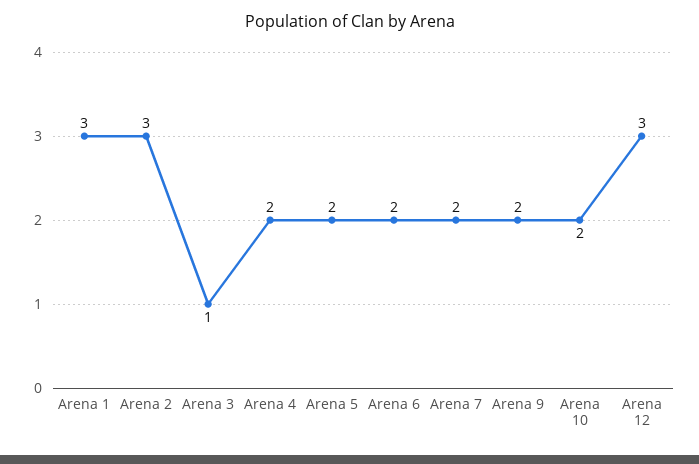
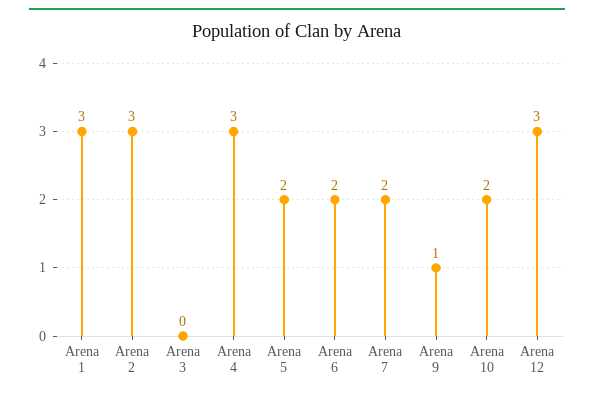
Arena 3: 1 -> 0
Arena 4: 2 -> 3
Arena 9: 2 -> 1

